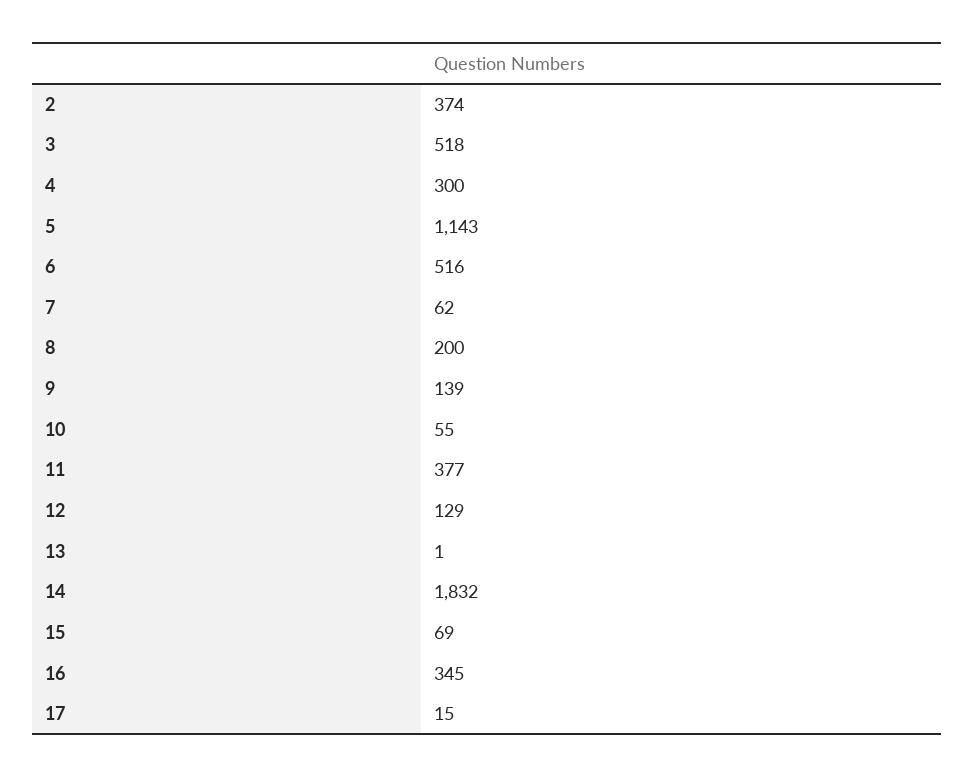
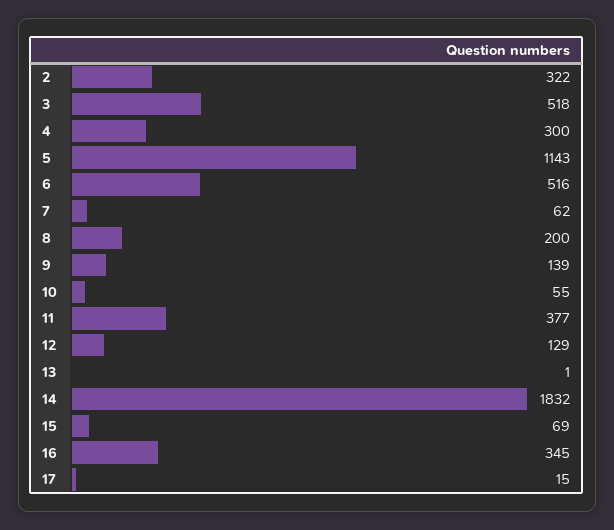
2: 374 -> 322

